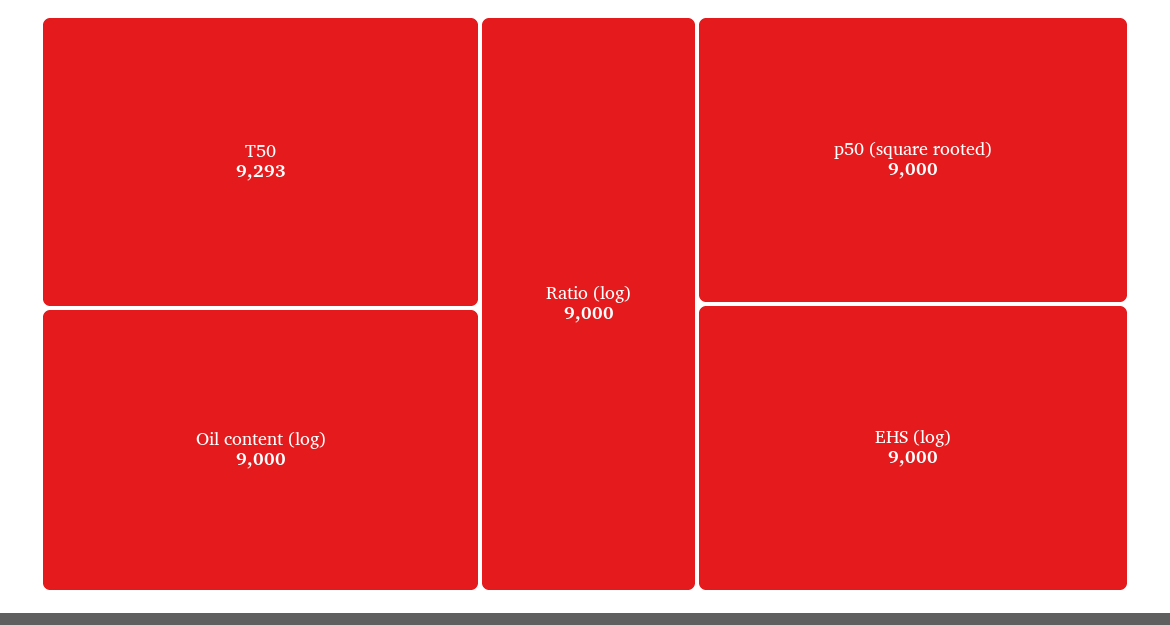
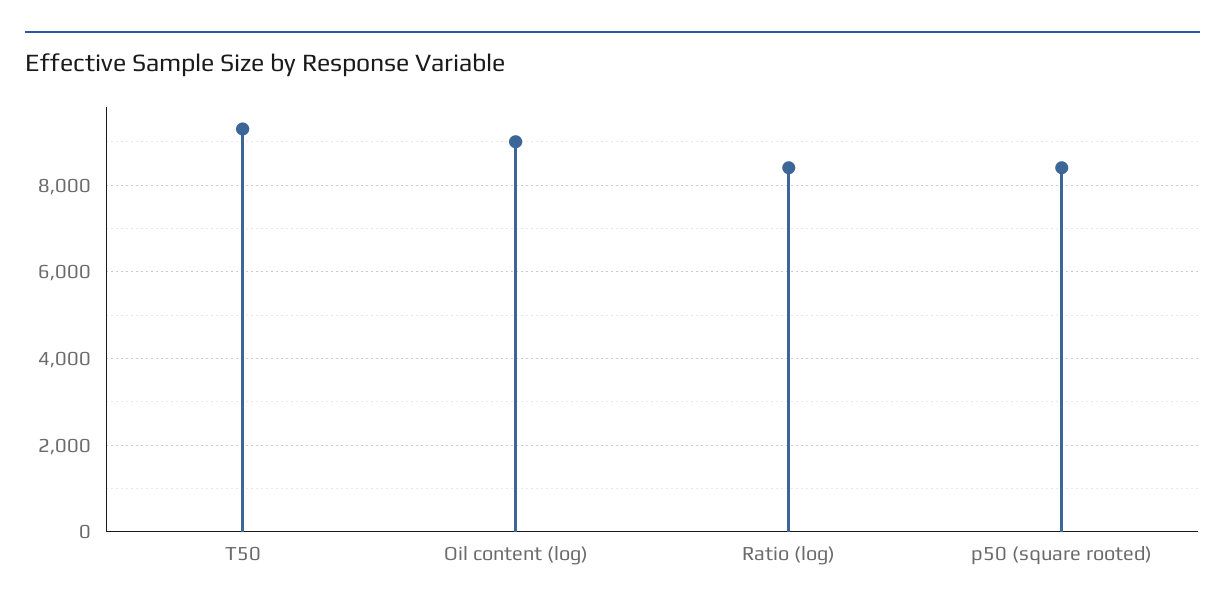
Ratio (log): 9000 -> 8400
p50 (square rooted): 9000 -> 8400
EHS (log): 9000 -> none

